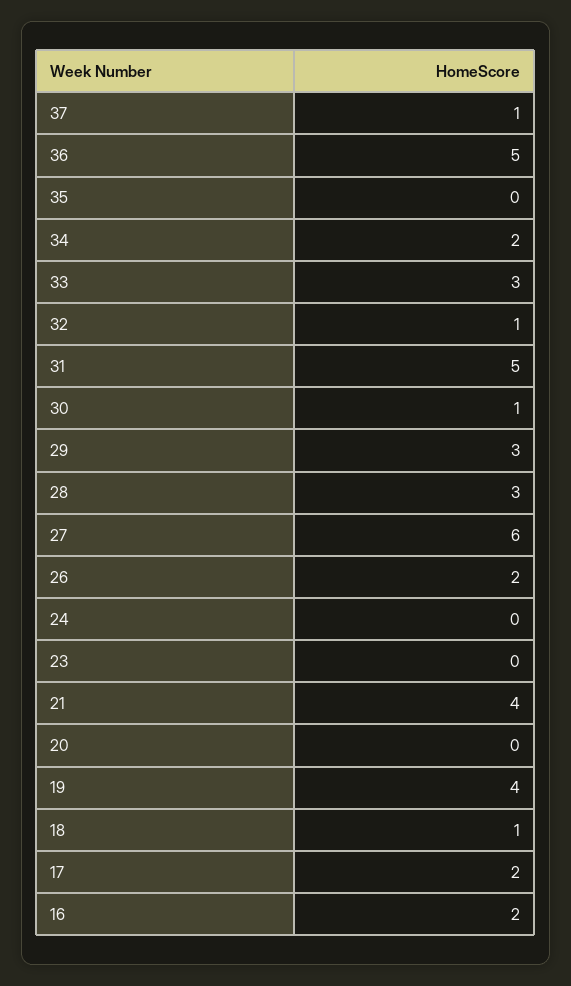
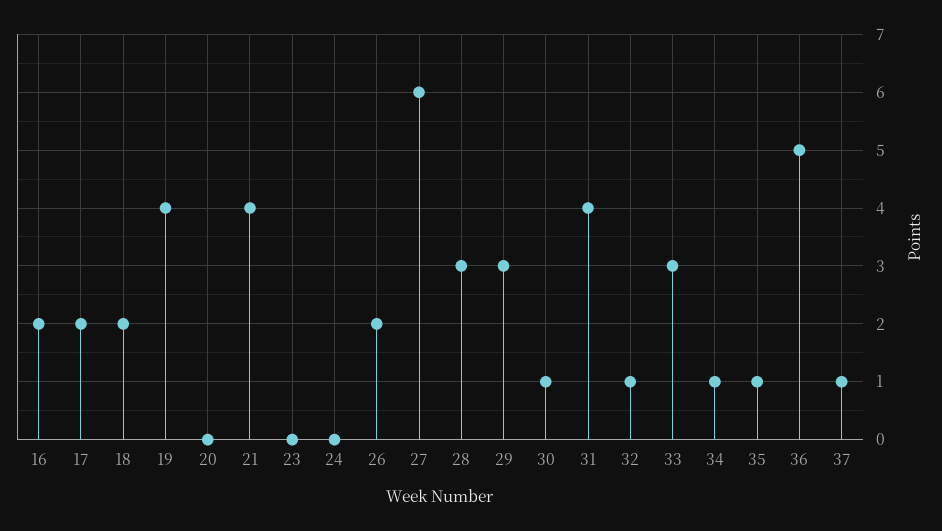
35: 0 -> 1
34: 2 -> 1
31: 5 -> 4
18: 1 -> 2

